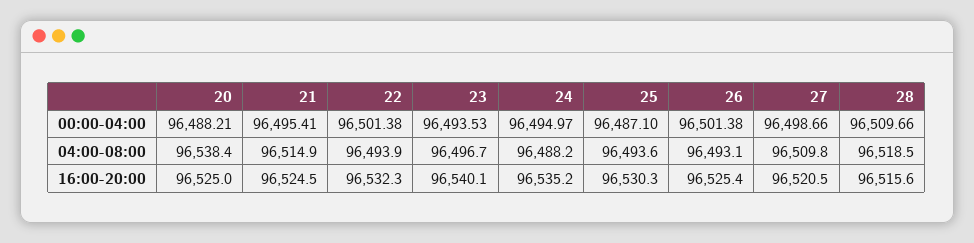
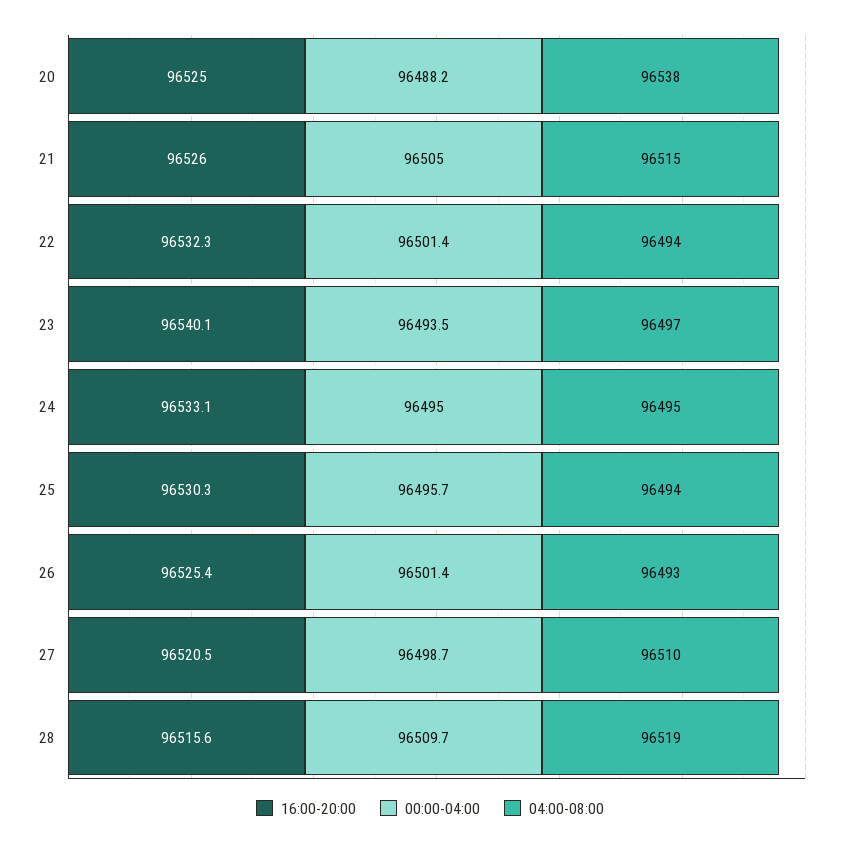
00:00-04:00, 21: 96495.41 -> 96505
00:00-04:00, 25: 96487.1 -> 96495.7
04:00-08:00, 24: 96488.2 -> 96495
16:00-20:00, 21: 96524.5 -> 96526
16:00-20:00, 24: 96535.2 -> 96533.1

